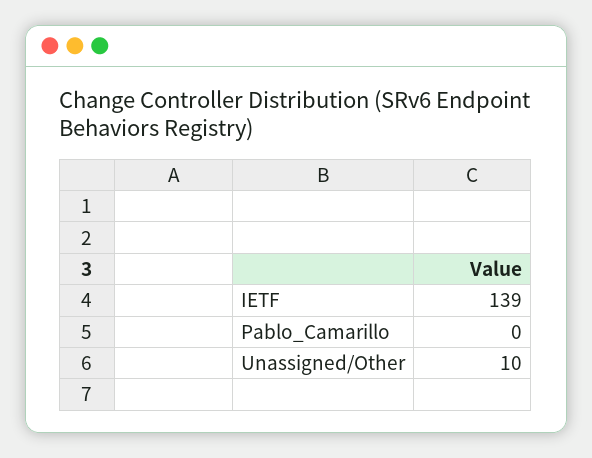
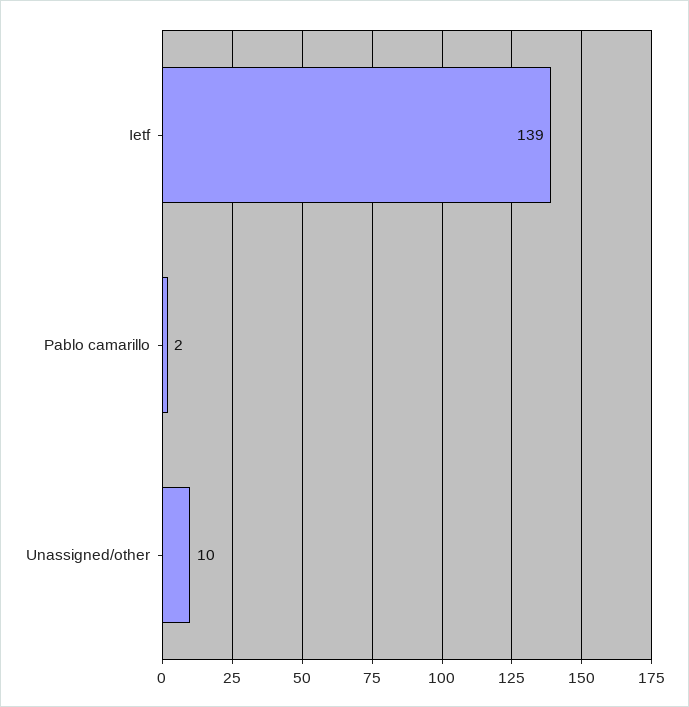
Pablo_Camarillo: 0 -> 2

